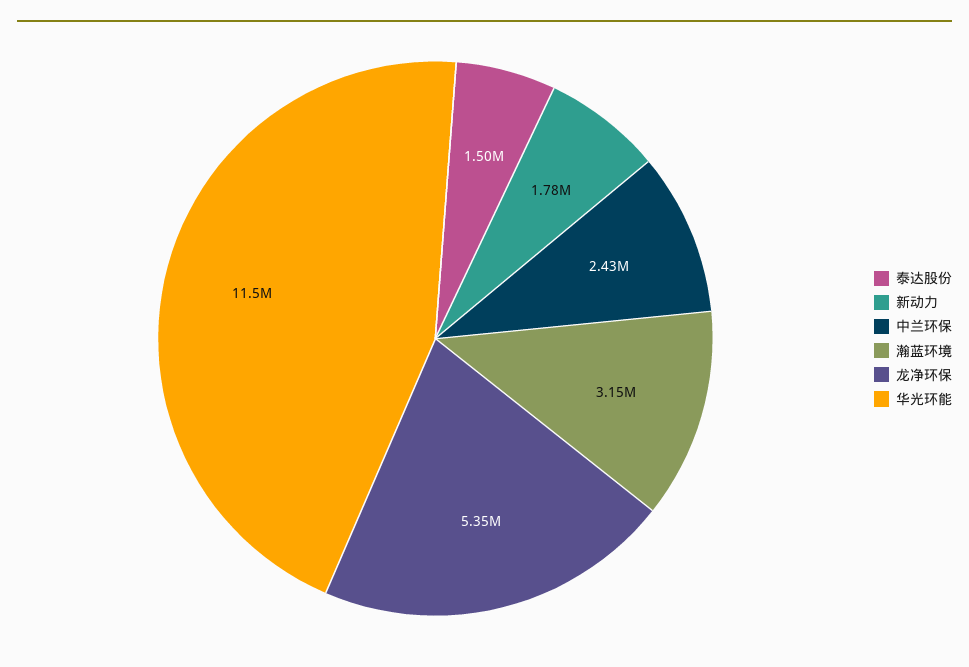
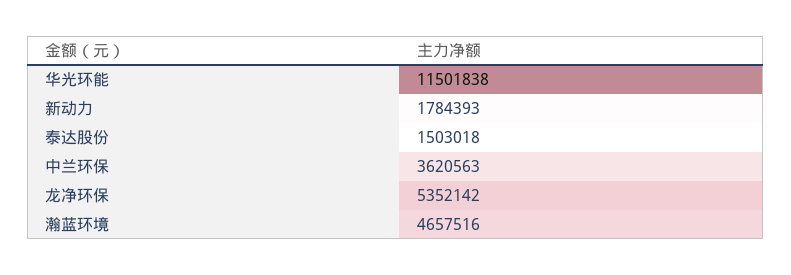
中兰环保: 2430000 -> 3620563
瀚蓝环境: 3150000 -> 4657516

